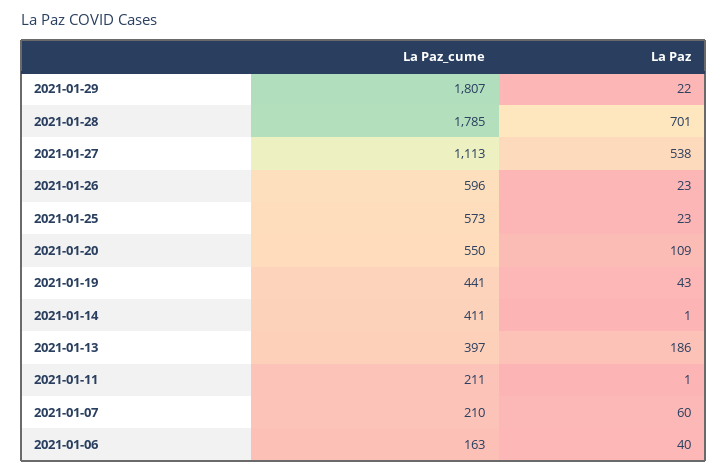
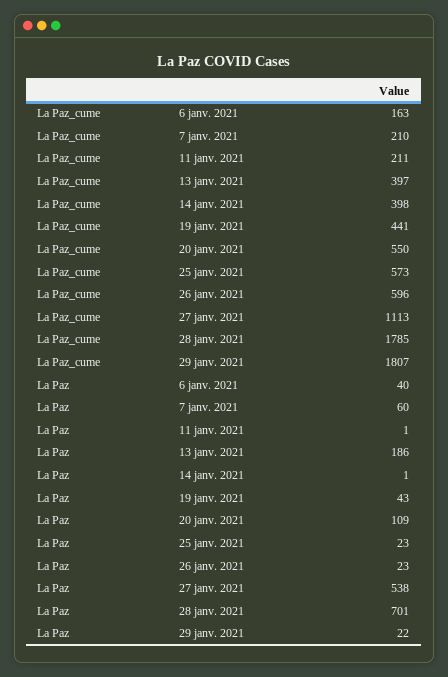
La Paz_cume, 2021-01-14: 411 -> 398

